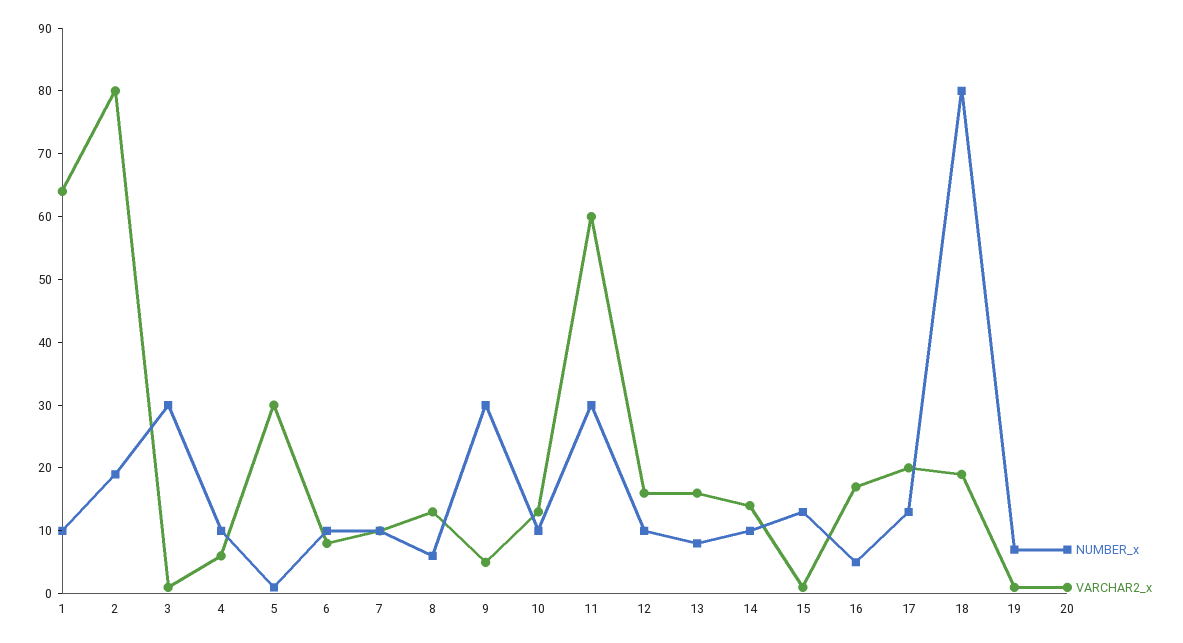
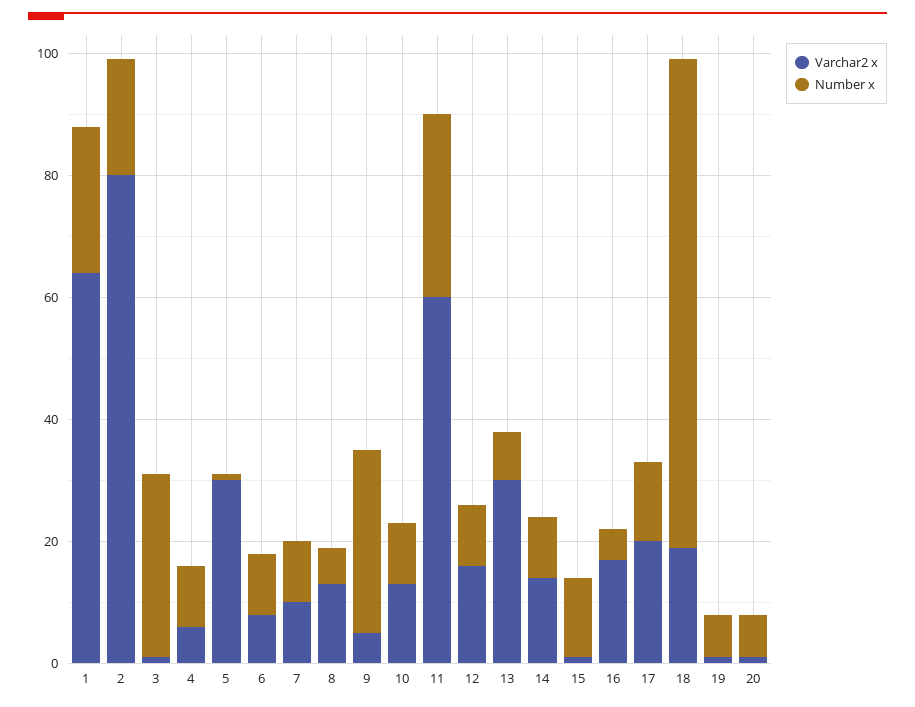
NUMBER_x, 1: 10 -> 25
VARCHAR2_x, 13: 15 -> 30

